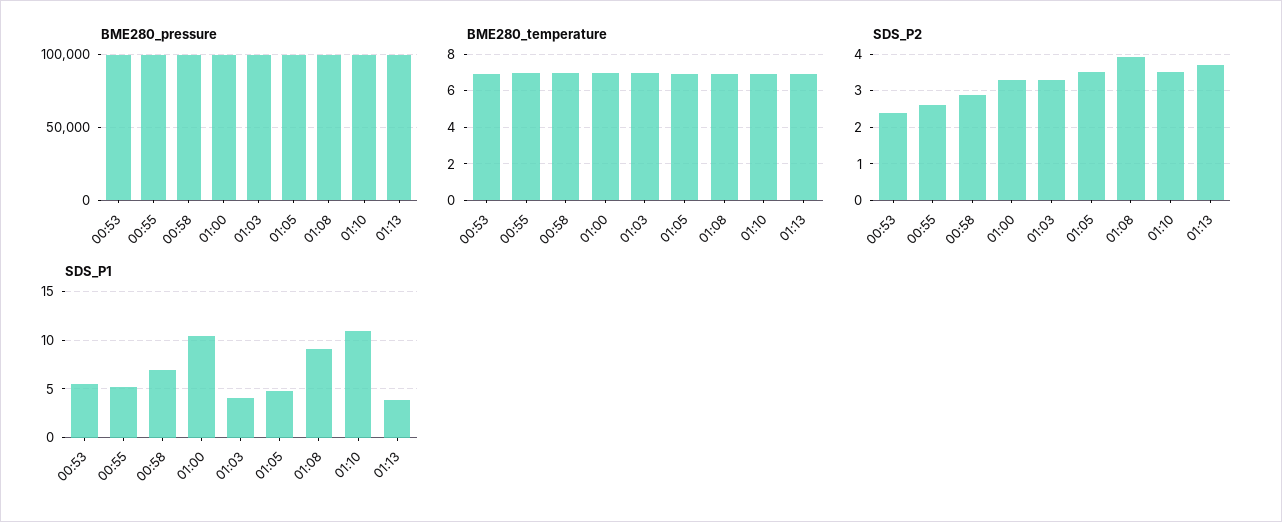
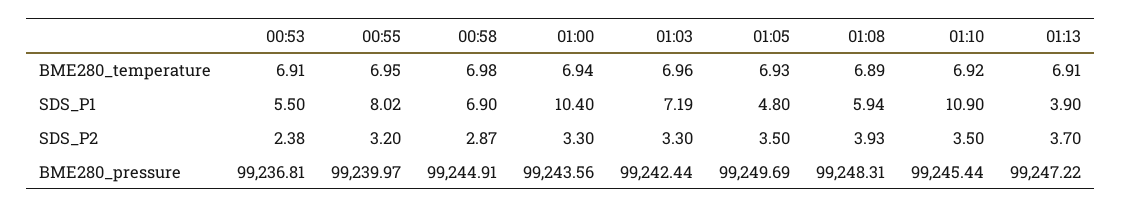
SDS_P2, 00:55: 2.6 -> 3.2
SDS_P1, 00:55: 5 -> 8.02
SDS_P1, 01:03: 4 -> 7.19
SDS_P1, 01:08: 9 -> 5.94

